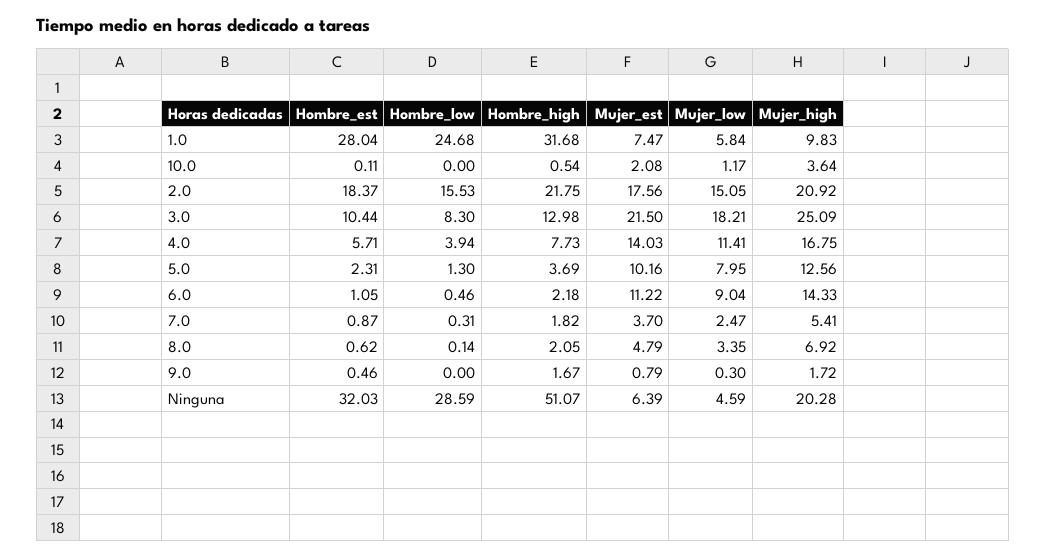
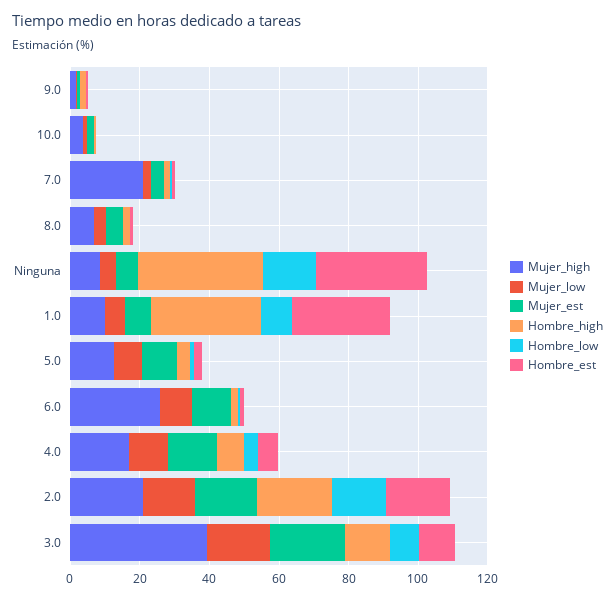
Hombre_low, 1.0: 24.68 -> 10
Mujer_high, 3.0: 25.09 -> 40
Mujer_high, 6.0: 14.33 -> 25
Mujer_high, 7.0: 5.41 -> 20
Hombre_low, Ninguna: 28.59 -> 15
Hombre_high, Ninguna: 51.07 -> 35
Mujer_high, Ninguna: 20.28 -> 10

